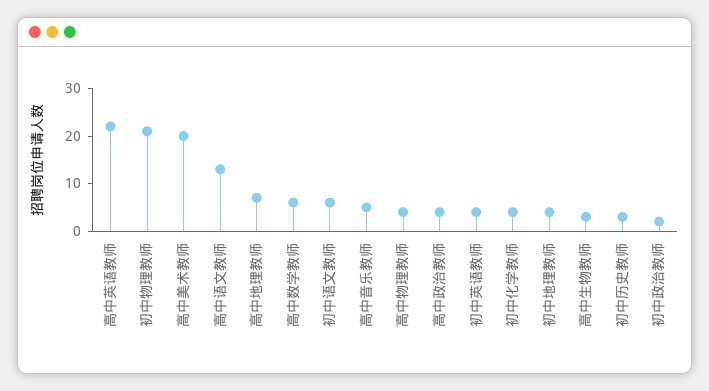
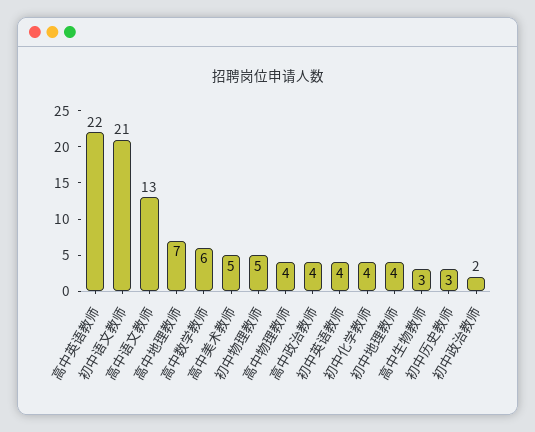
初中物理教师: 20 -> 5
高中美术教师: 20 -> 5
初中语文教师: 5 -> 21
高中音乐教师: 5 -> none

